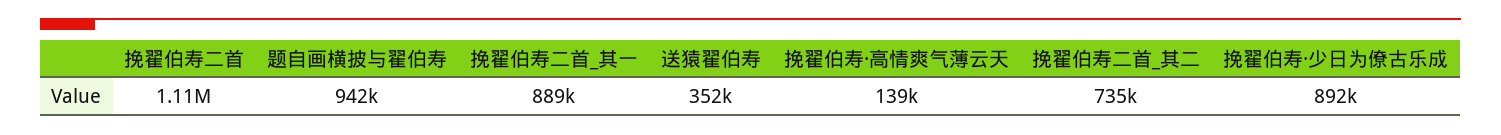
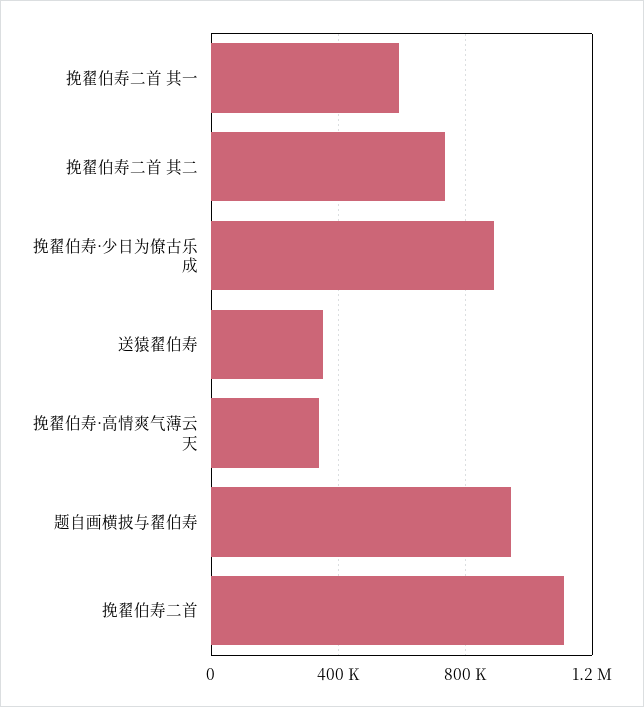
挽翟伯寿二首_其一: 889000 -> 600000
挽翟伯寿·高情爽气薄云天: 139000 -> 350000

